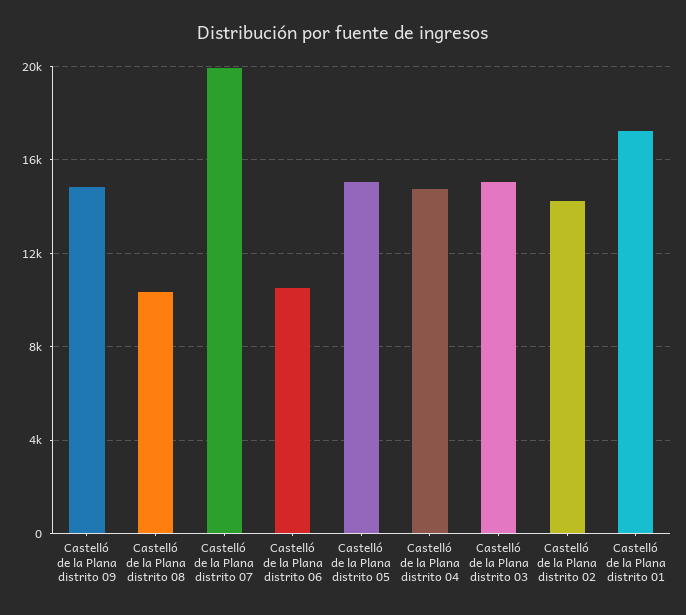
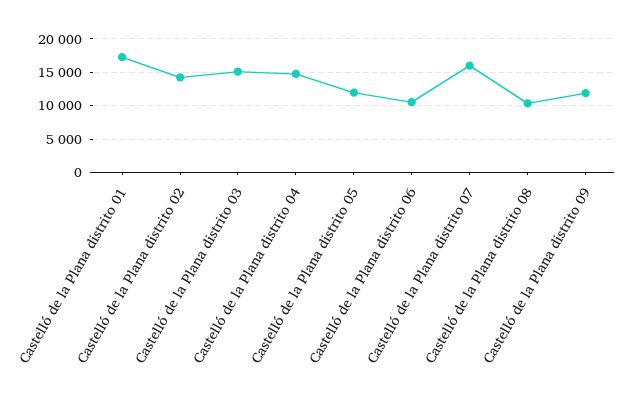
Castelló de la Plana distrito 09: 15000 -> 12000
Castelló de la Plana distrito 07: 20000 -> 16000
Castelló de la Plana distrito 05: 15000 -> 12000

